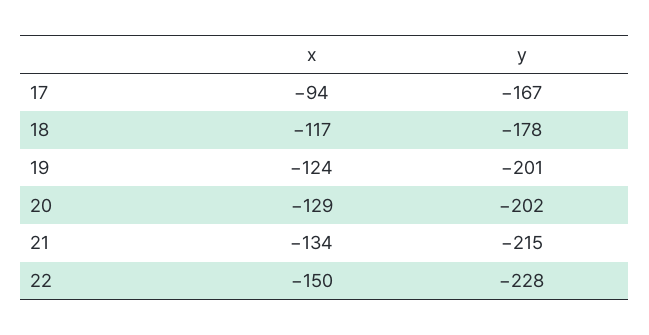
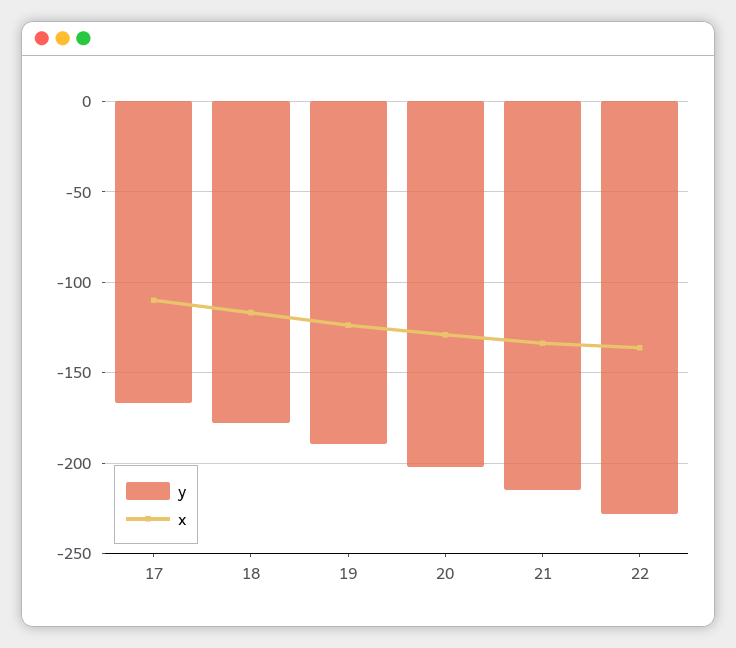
x, 17: -94 -> -110
y, 19: -201 -> -190
x, 22: -150 -> -135

